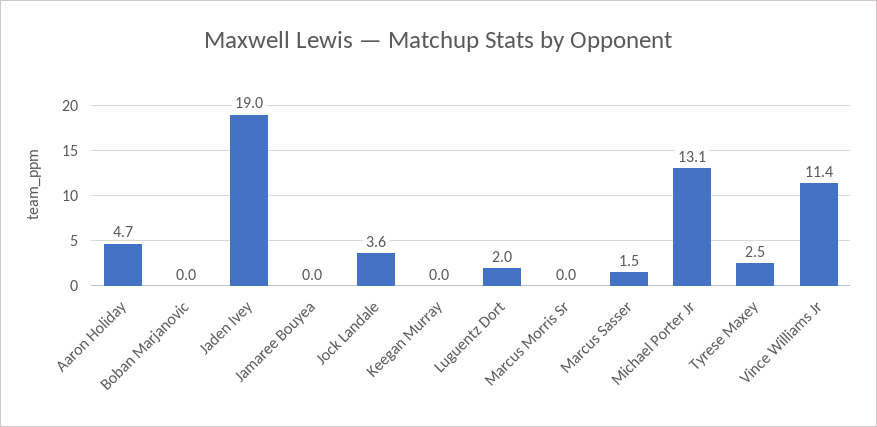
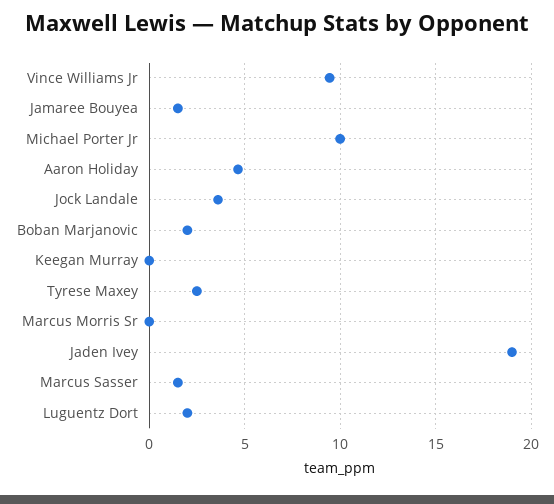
Boban Marjanovic: 0 -> 2
Jamaree Bouyea: 0 -> 1.5
Michael Porter Jr: 13.1 -> 10
Vince Williams Jr: 11.4 -> 9.5

